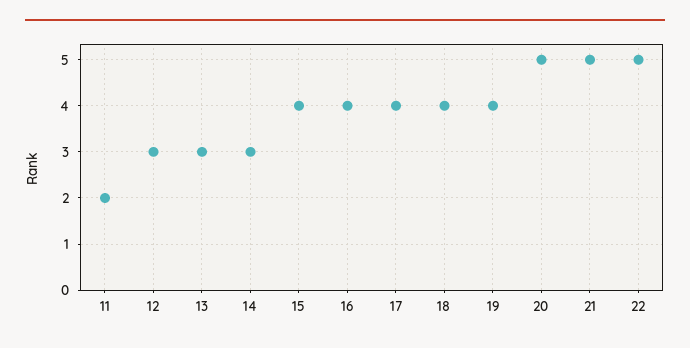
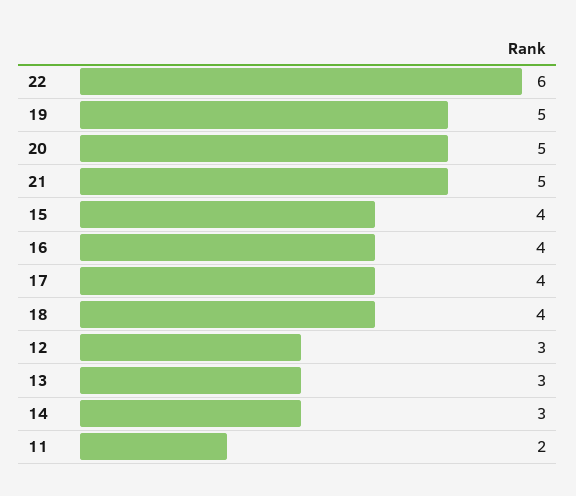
19: 4 -> 5
22: 5 -> 6

